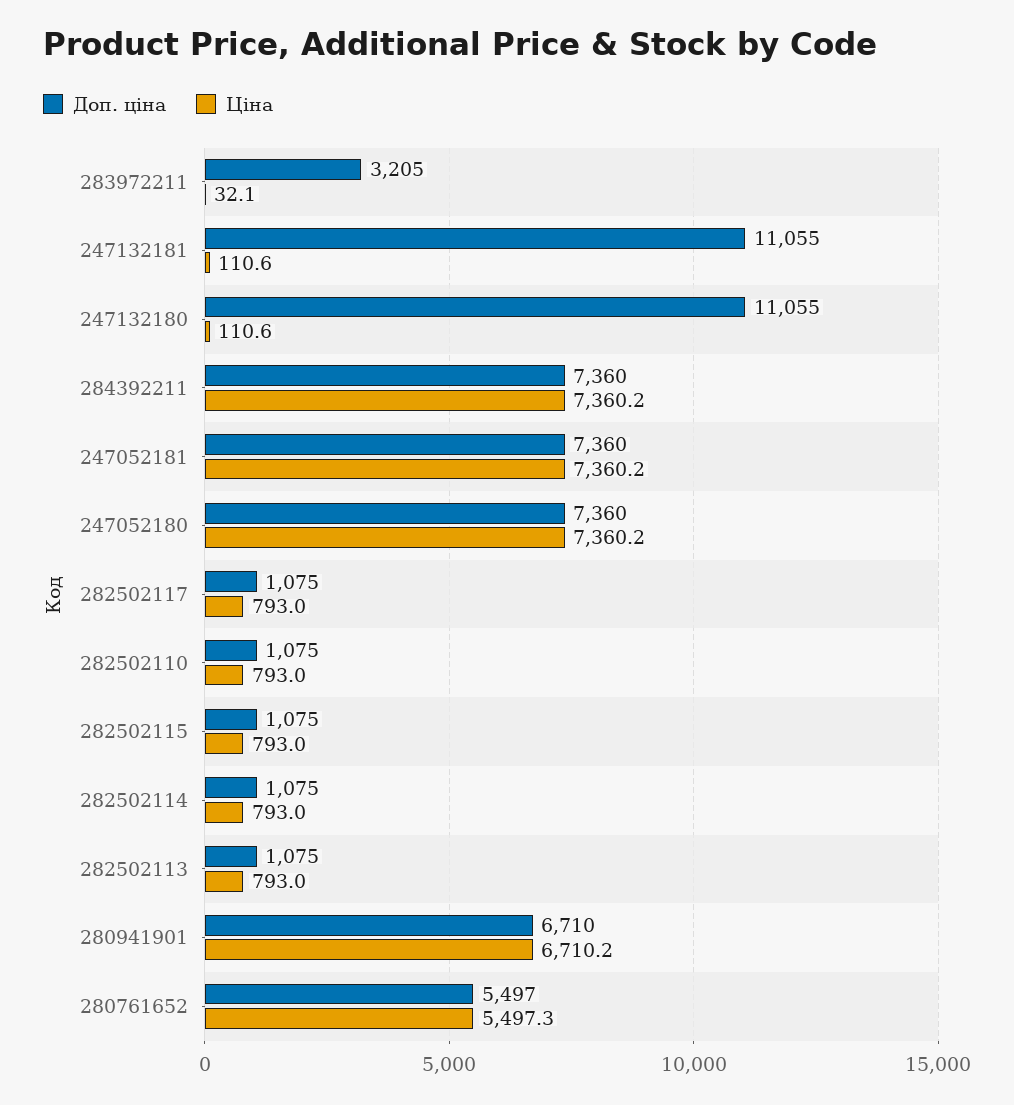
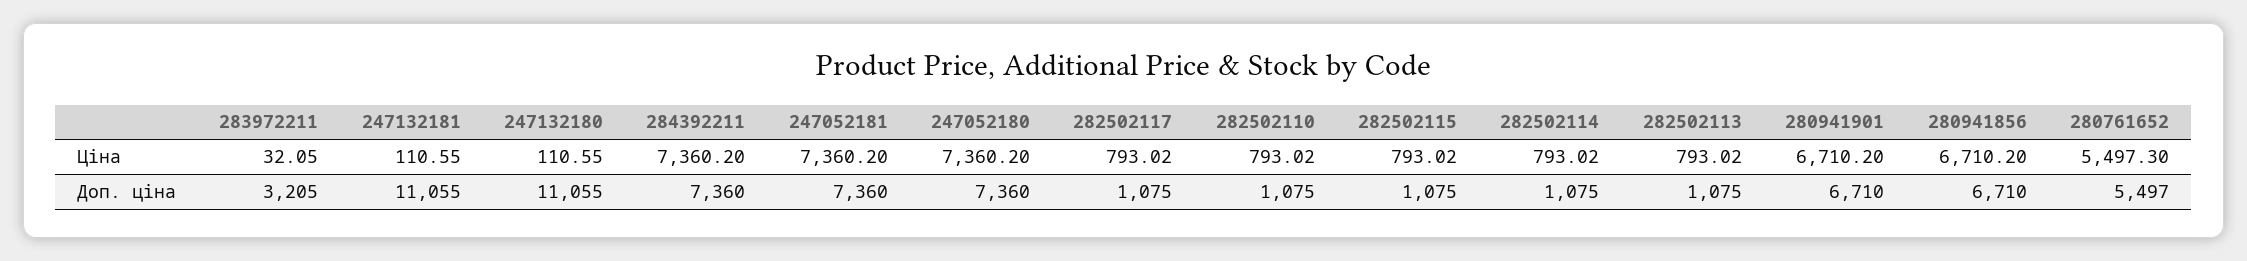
Ціна, 280941856: none -> 6710.2
Доп. ціна, 280941856: none -> 6710

